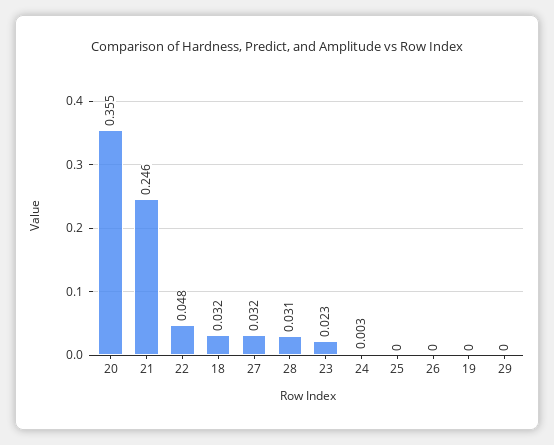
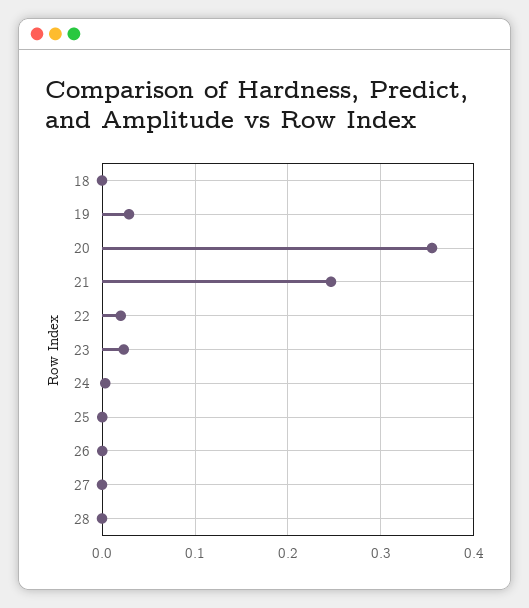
22: 0.048 -> 0.02
18: 0.032 -> 0
27: 0.032 -> 0
28: 0.031 -> 0
19: 0 -> 0.03
29: 0 -> none

